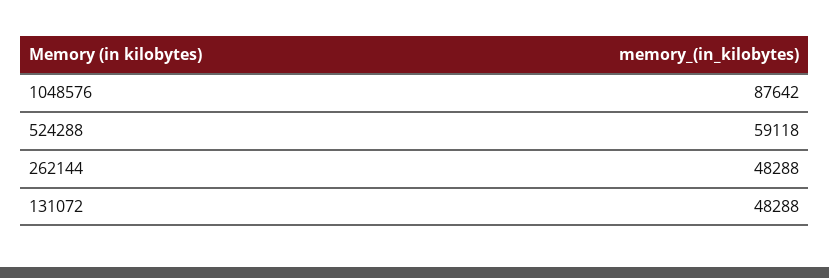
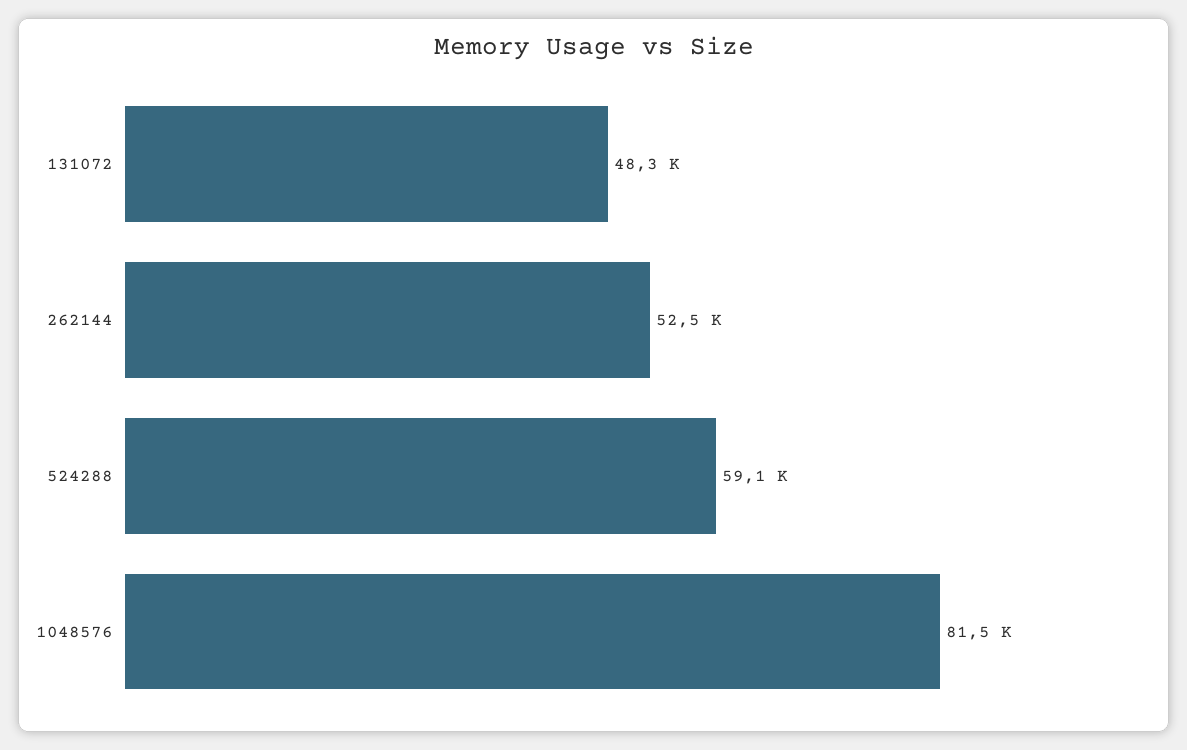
1048576: 87642 -> 81500
262144: 48288 -> 52500

